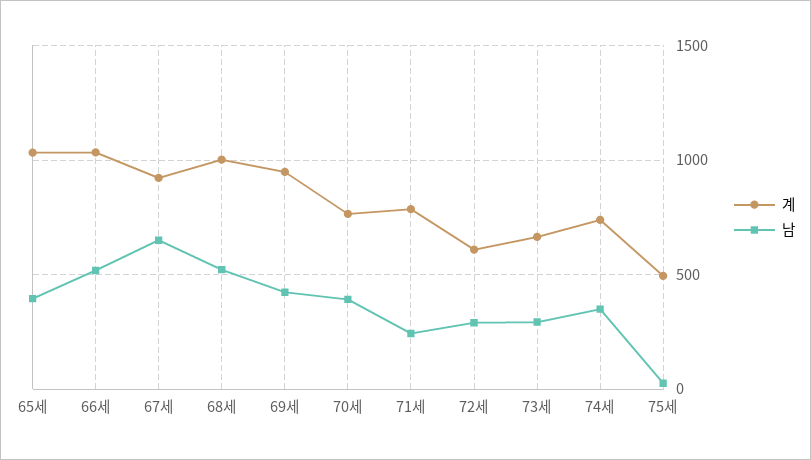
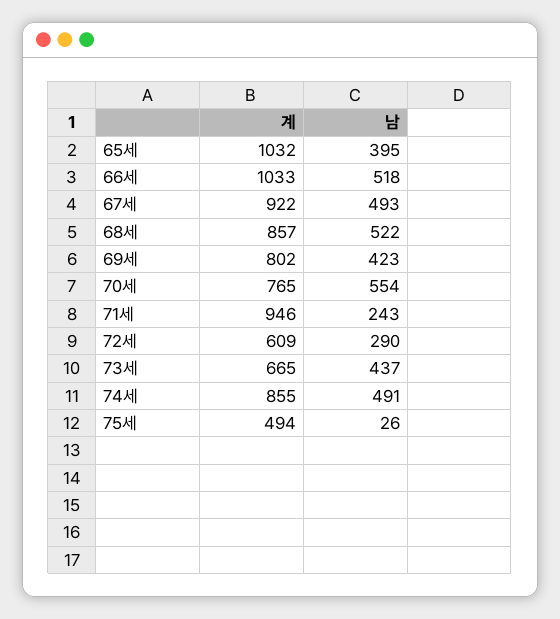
남, 67세: 650 -> 493
계, 68세: 1000 -> 857
계, 69세: 950 -> 802
남, 70세: 400 -> 554
계, 71세: 800 -> 946
남, 73세: 300 -> 437
계, 74세: 750 -> 855
남, 74세: 350 -> 491

